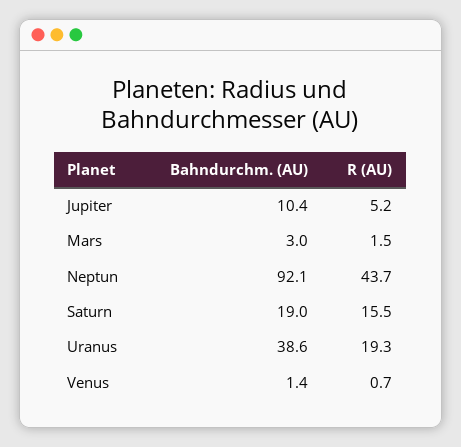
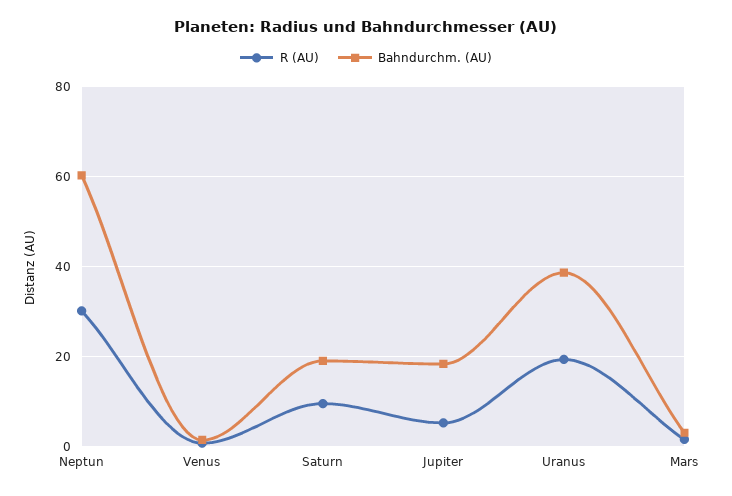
Bahndurchm. (AU), Jupiter: 10.4 -> 18
Bahndurchm. (AU), Neptun: 92.1 -> 60
R (AU), Neptun: 43.7 -> 30
R (AU), Saturn: 15.5 -> 10

